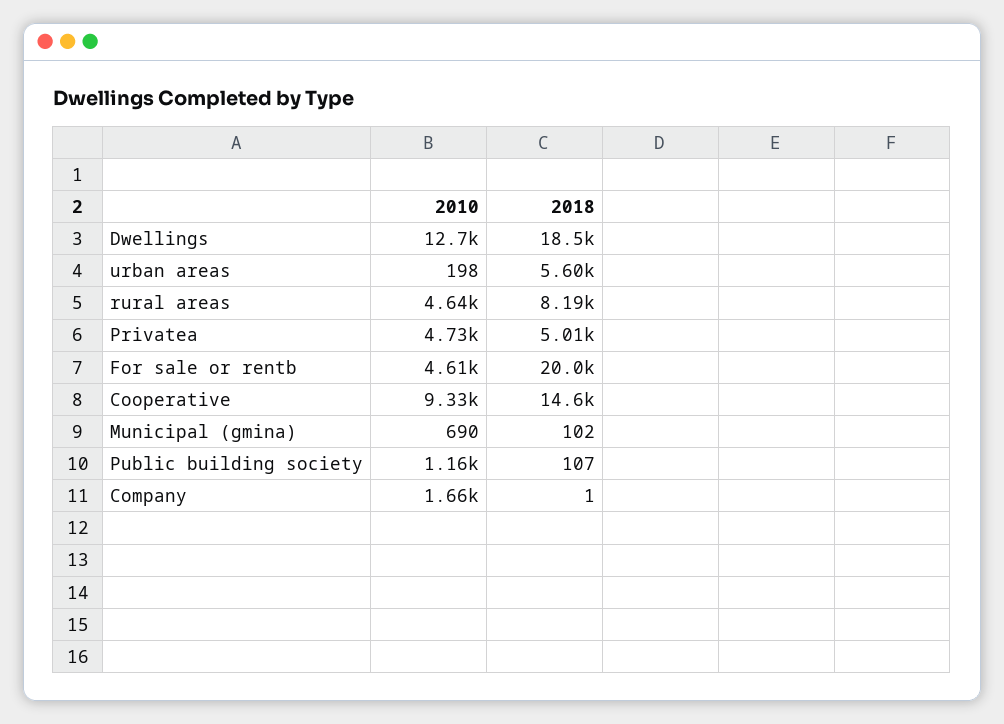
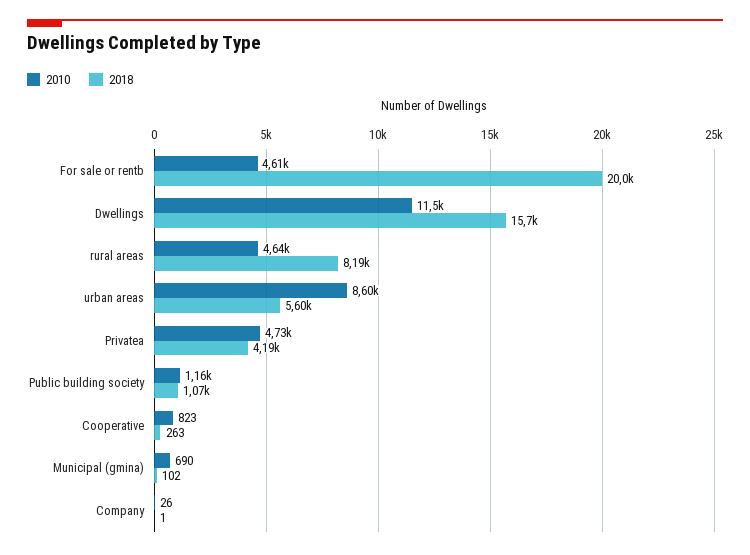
2010, Dwellings: 12700 -> 11500
2018, Dwellings: 18500 -> 15700
2010, urban areas: 198 -> 8600
2018, Privatea: 5010 -> 4190
2010, Cooperative: 9330 -> 823
2018, Cooperative: 14600 -> 263
2018, Public building society: 107 -> 1070
2010, Company: 1660 -> 26

